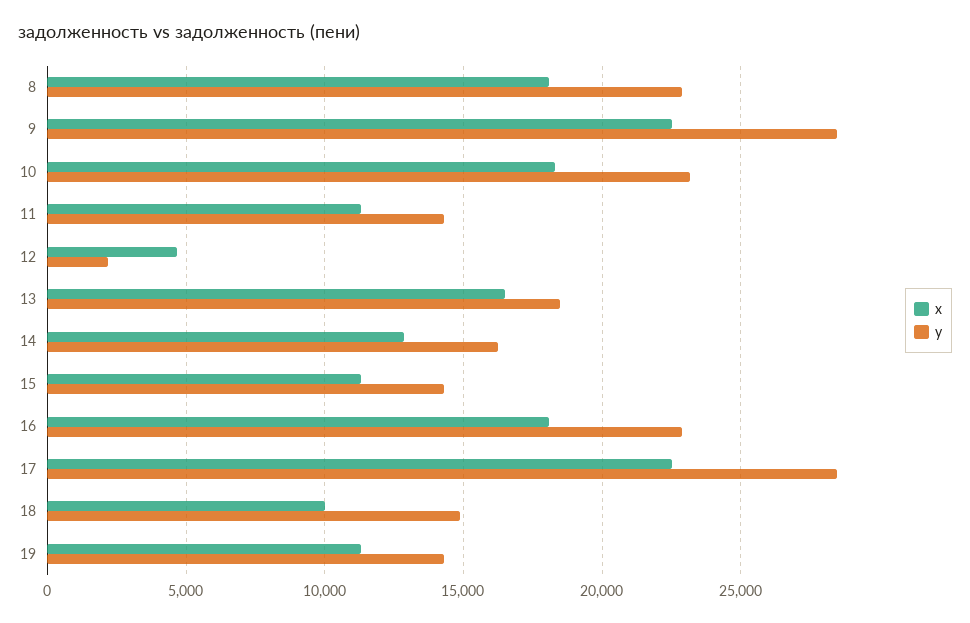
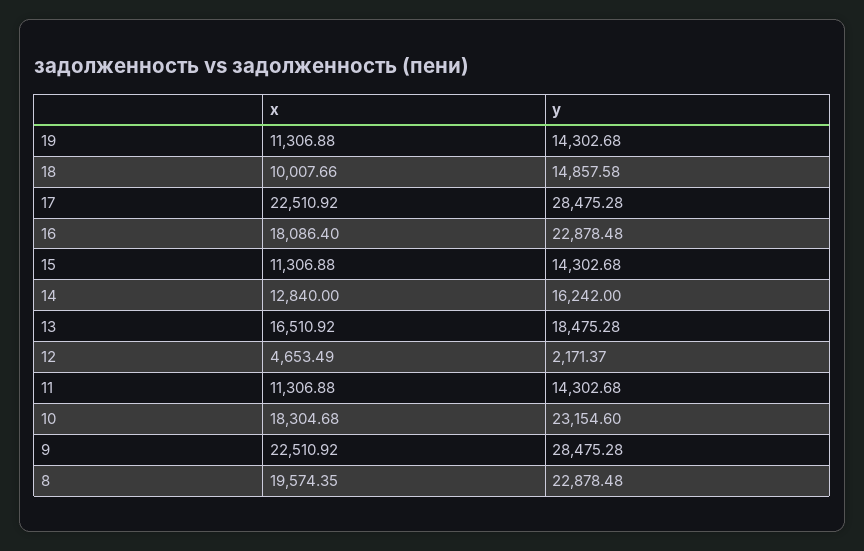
x, 8: 18000 -> 19574.35

